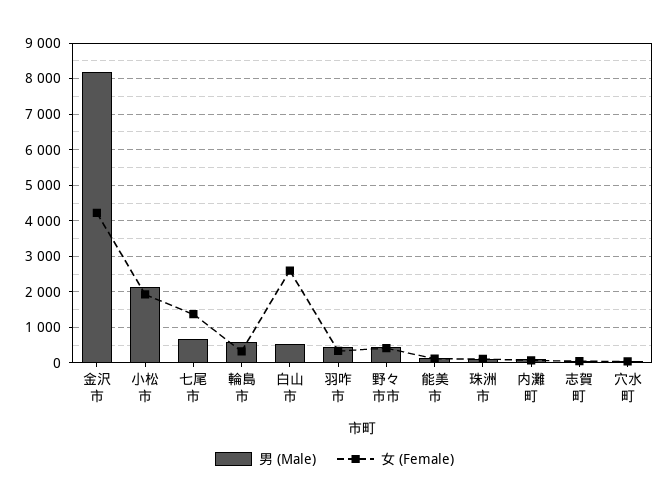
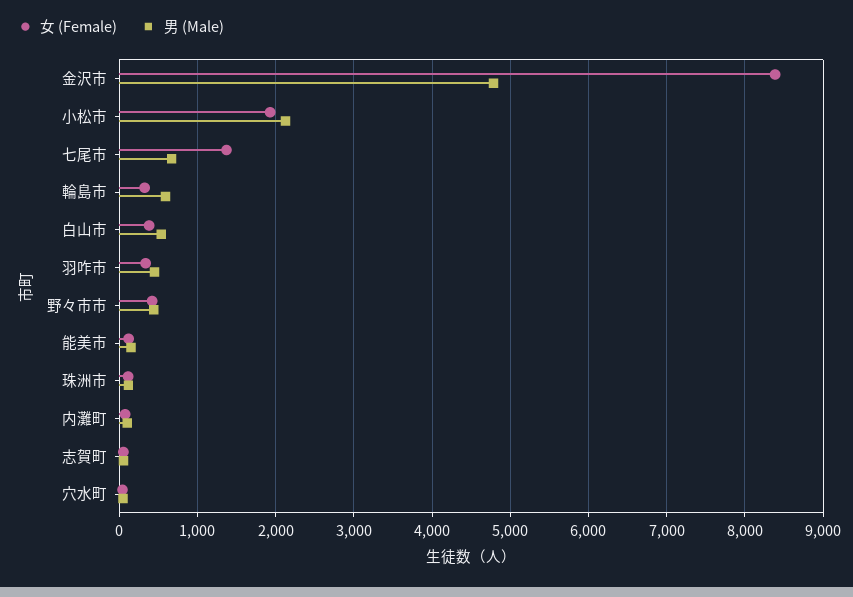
男 (Male), 金沢市: 8200 -> 4800
女 (Female), 金沢市: 4200 -> 8400
女 (Female), 白山市: 2600 -> 400

